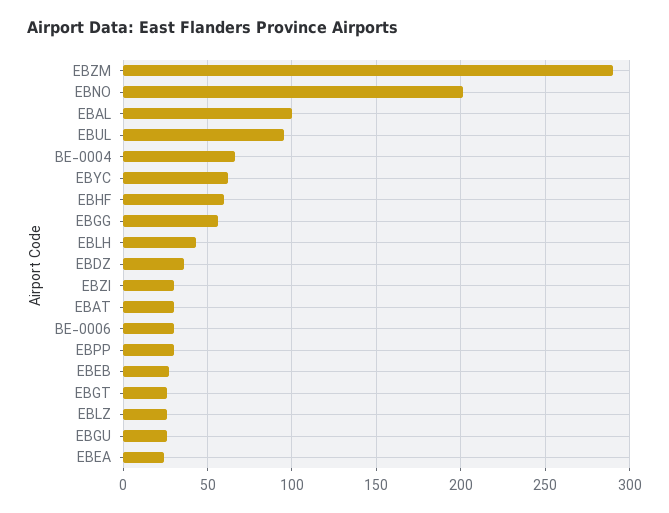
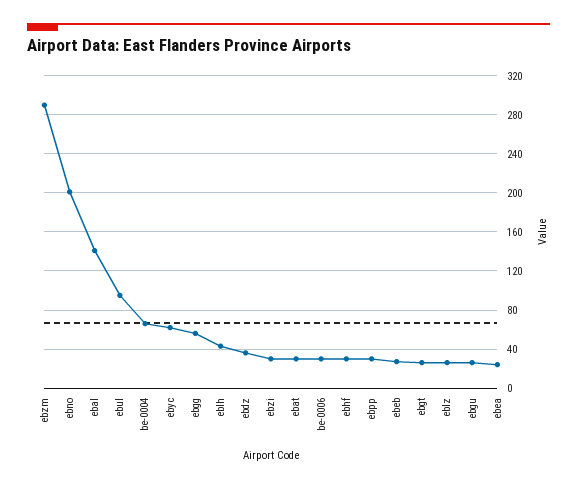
EBAL: 100 -> 140
EBHF: 60 -> 30

